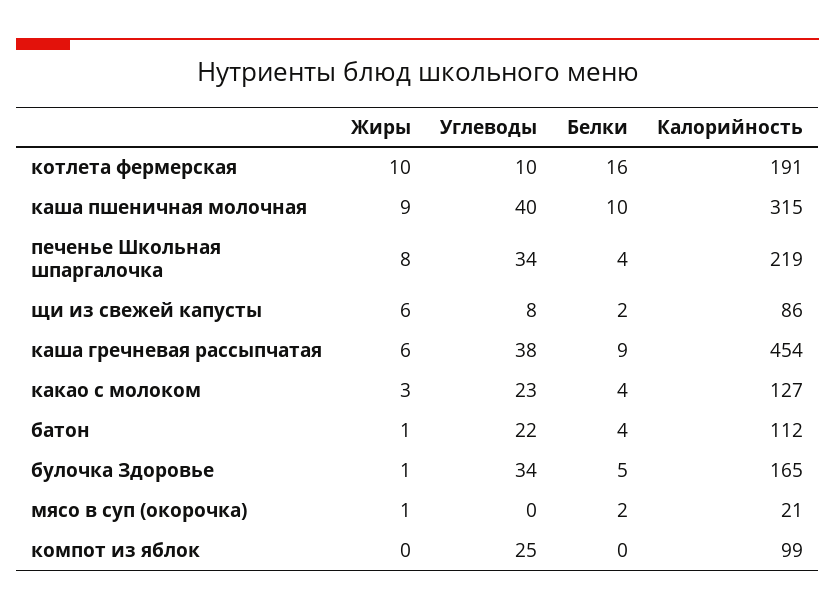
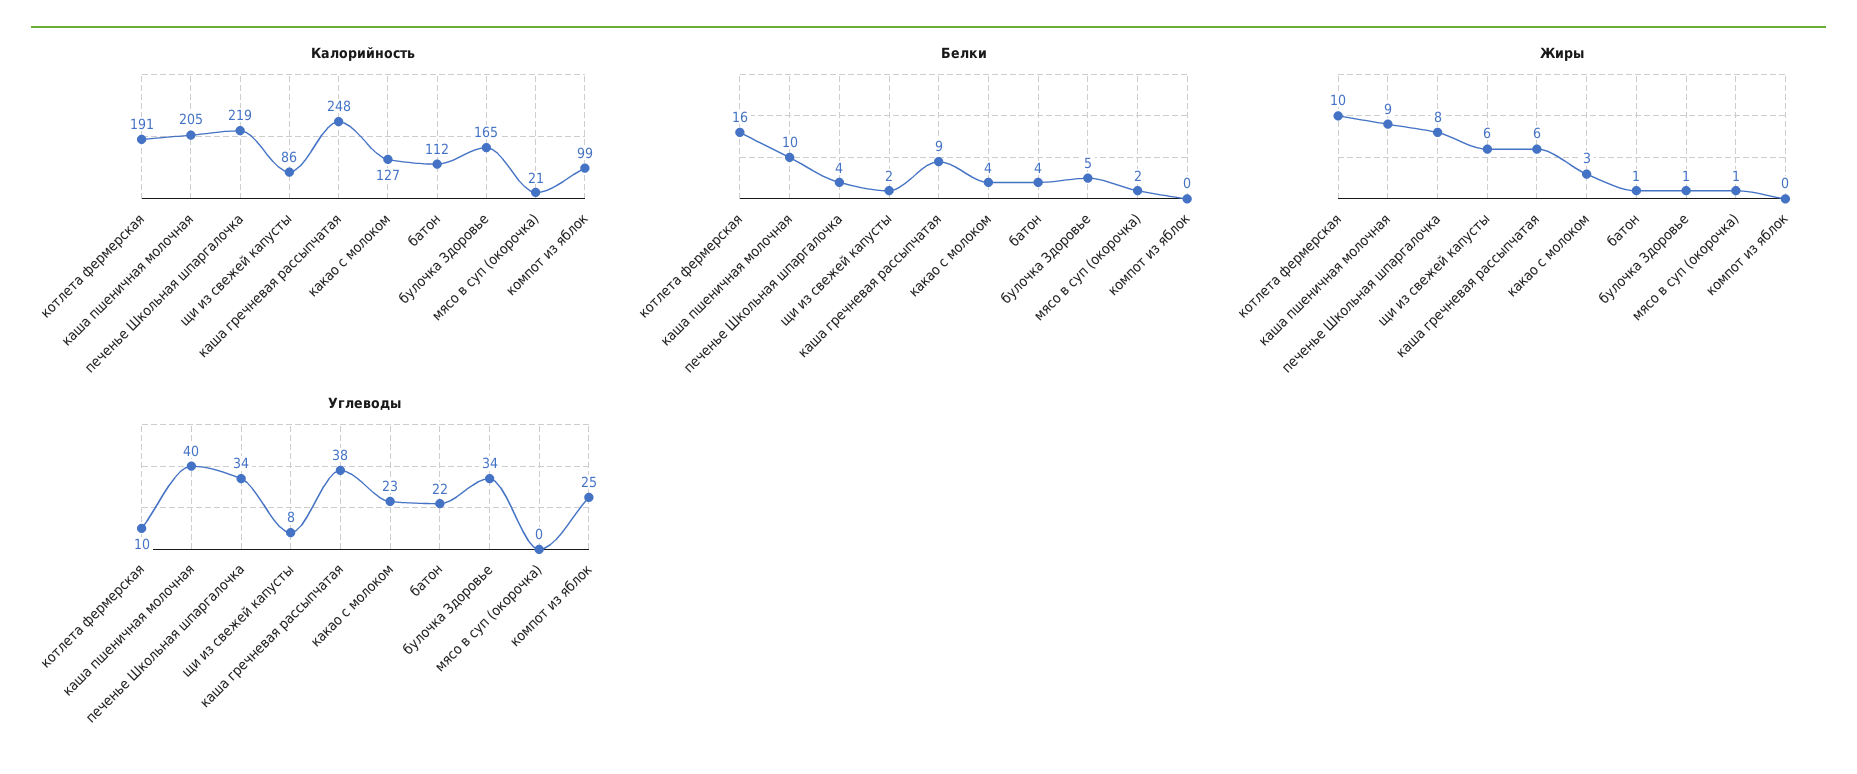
Калорийность, каша пшеничная молочная: 315 -> 205
Калорийность, каша гречневая рассыпчатая: 454 -> 248

